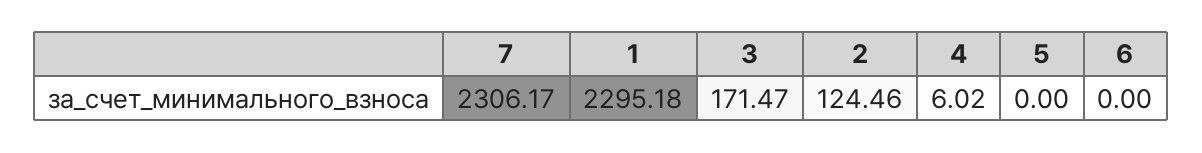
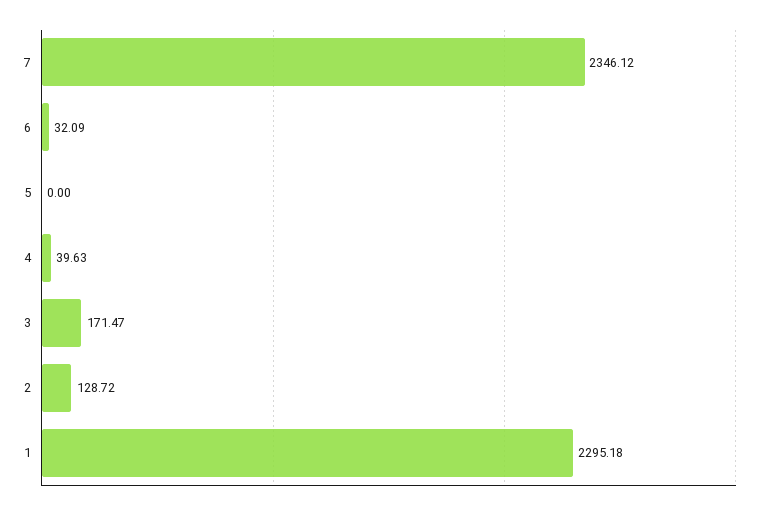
7: 2306.17 -> 2346.12
2: 124.46 -> 128.72
4: 6.02 -> 39.63
6: 0 -> 32.09

